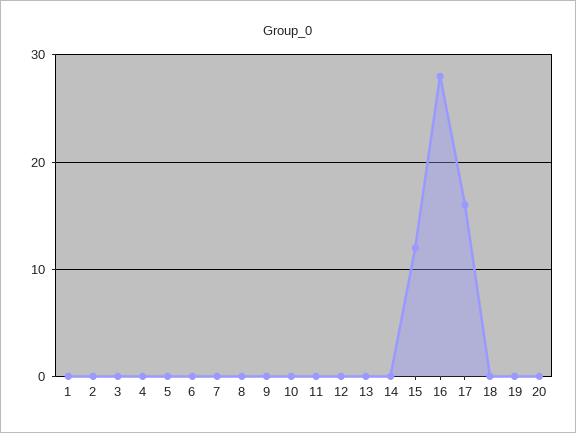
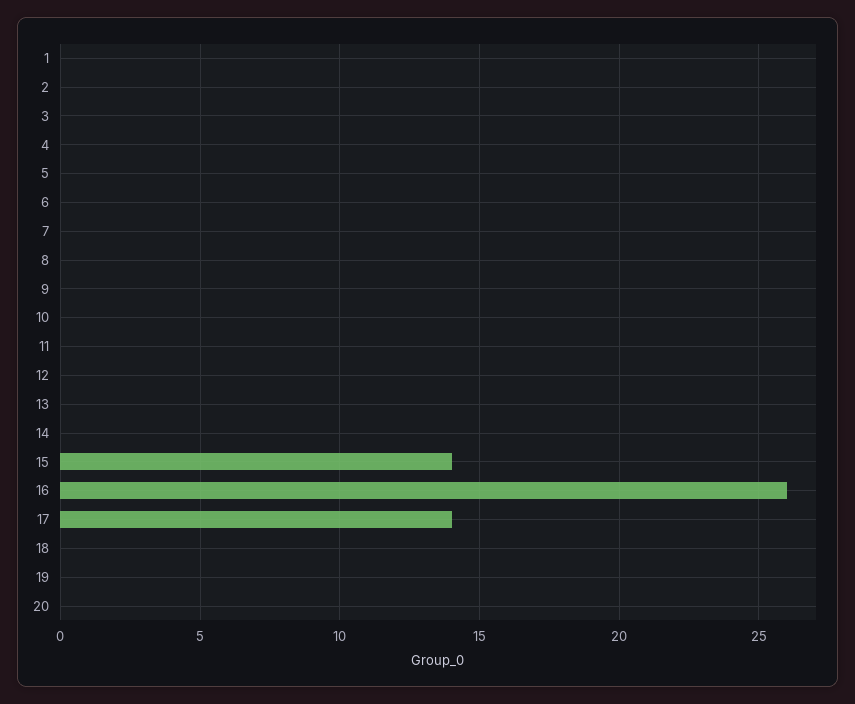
15: 12 -> 14
16: 28 -> 26
17: 16 -> 14

